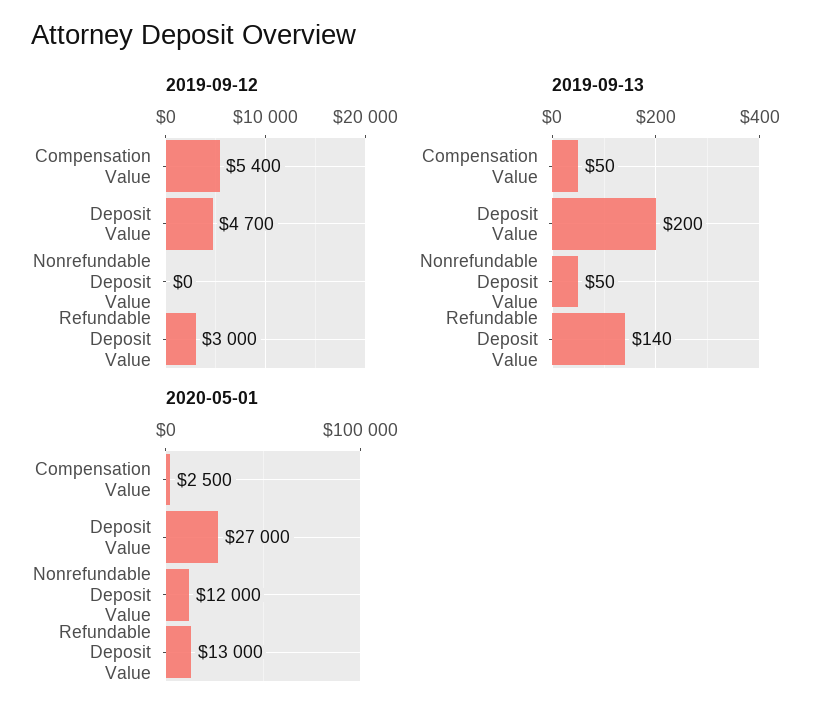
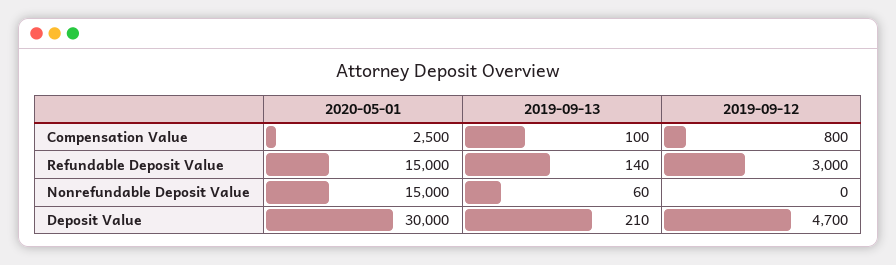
2019-09-12, Compensation Value: 5400 -> 800
2019-09-13, Compensation Value: 50 -> 100
2019-09-13, Deposit Value: 200 -> 210
2019-09-13, Nonrefundable Deposit Value: 50 -> 60
2020-05-01, Deposit Value: 27000 -> 30000
2020-05-01, Nonrefundable Deposit Value: 12000 -> 15000
2020-05-01, Refundable Deposit Value: 13000 -> 15000

